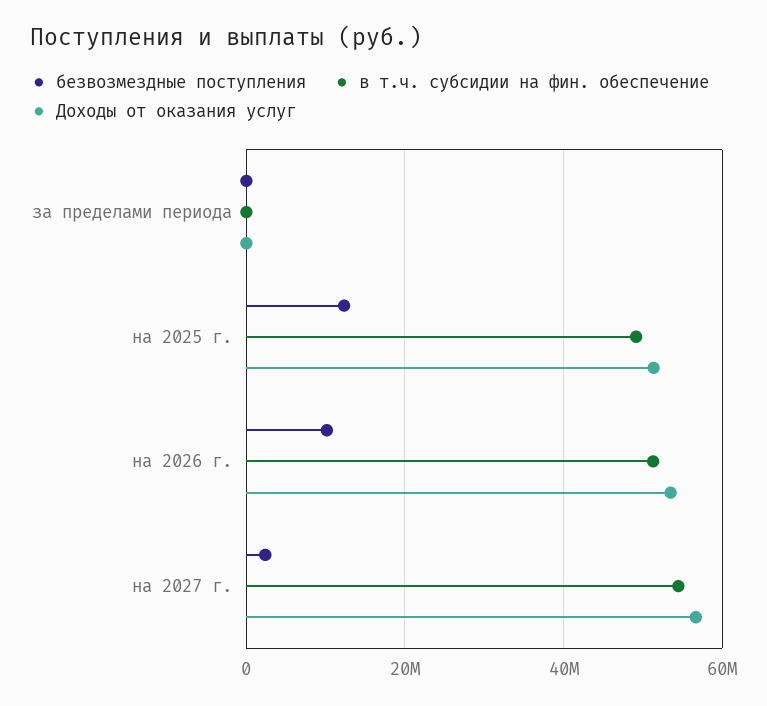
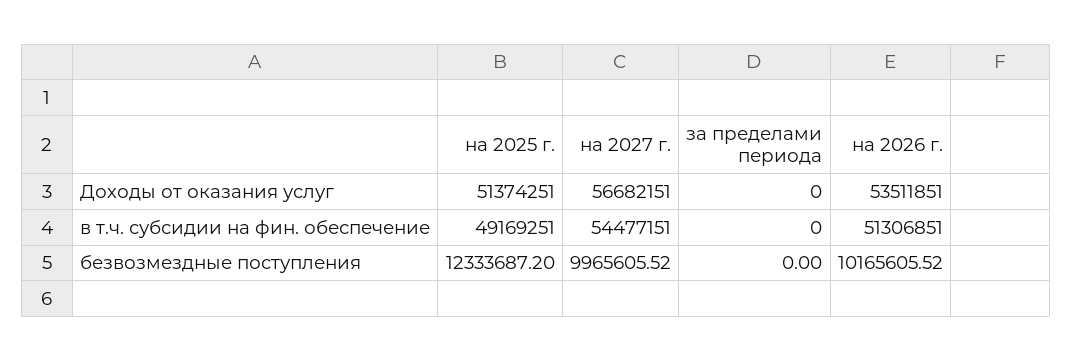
безвозмездные поступления, на 2027 г.: 2000000 -> 9965605.52

